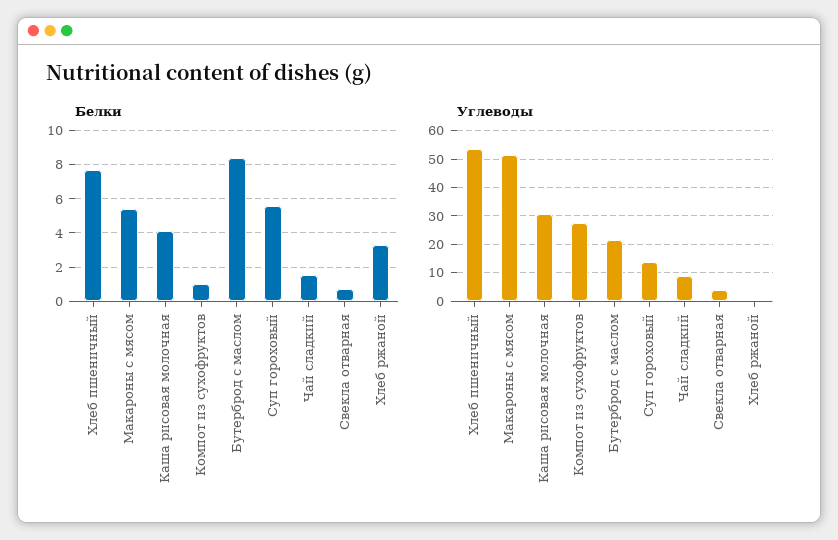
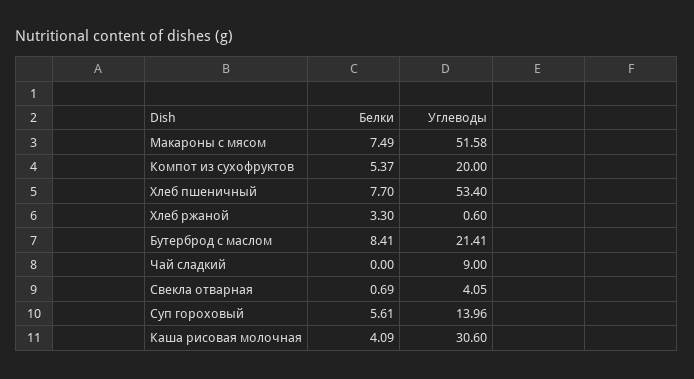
Белки, Макароны с мясом: 5.5 -> 7.49
Белки, Компот из сухофруктов: 1 -> 5.37
Белки, Чай сладкий: 1.5 -> 0
Углеводы, Компот из сухофруктов: 27.5 -> 20

